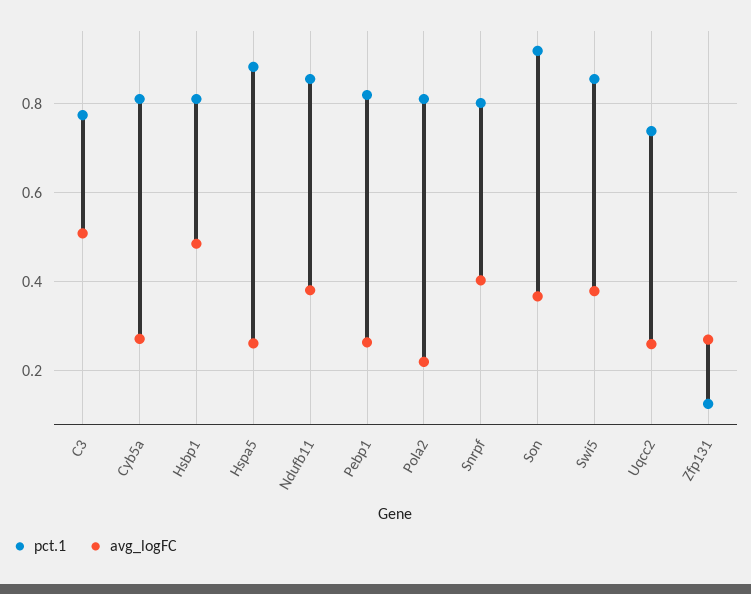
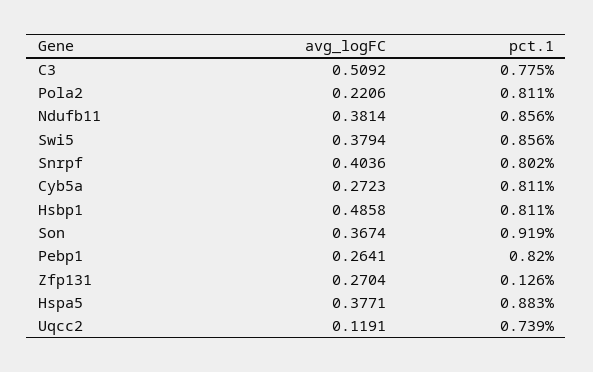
avg_logFC, Hspa5: 0.26 -> 0.3771
avg_logFC, Uqcc2: 0.26 -> 0.1191

